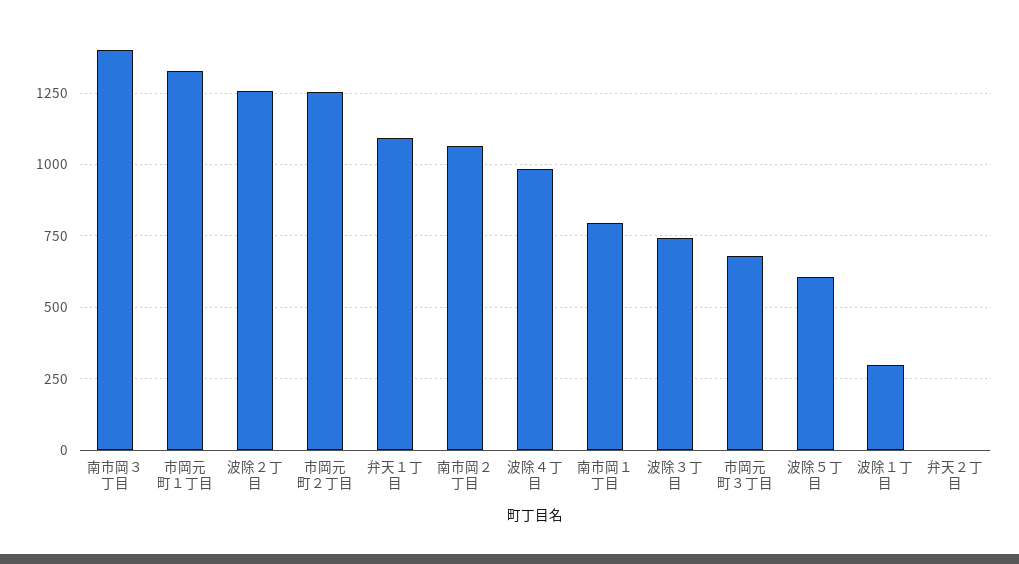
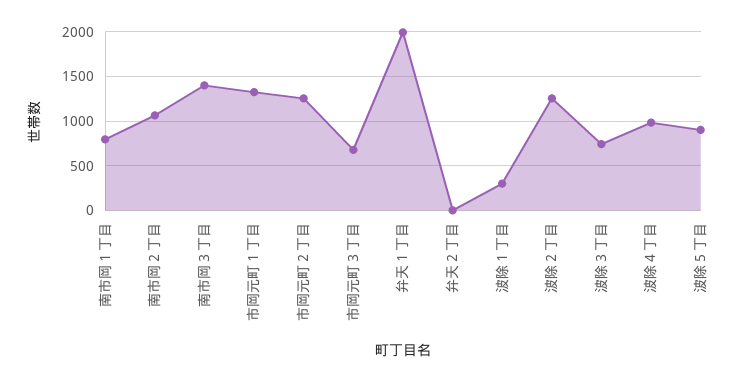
弁天１丁目: 1100 -> 2000
波除５丁目: 600 -> 900

